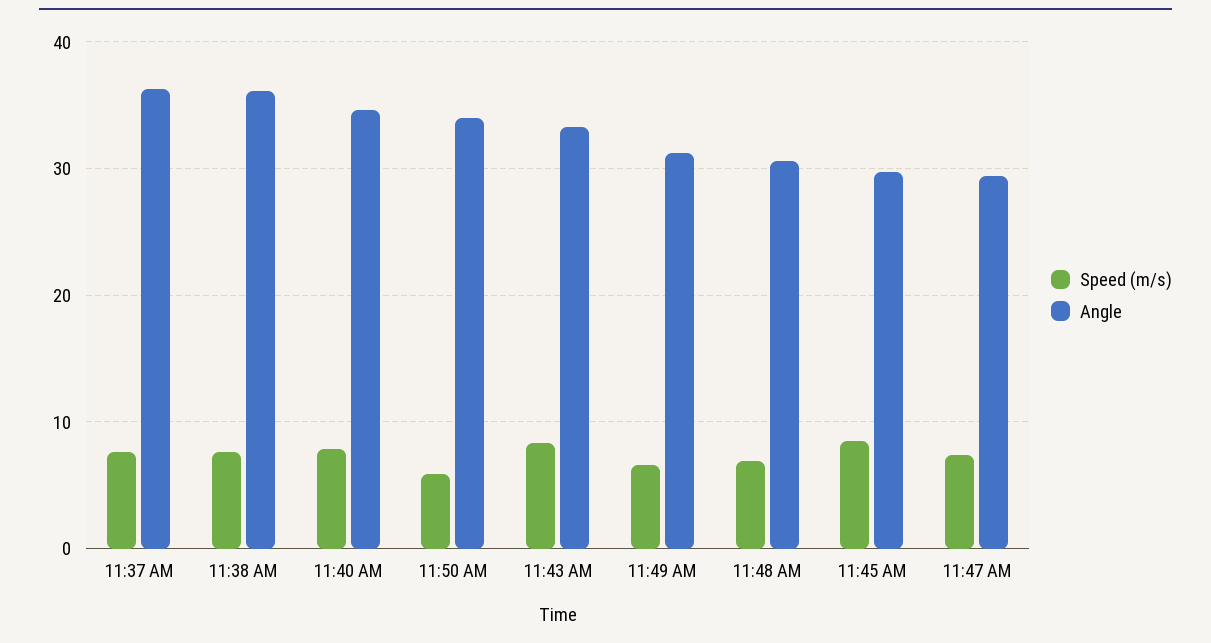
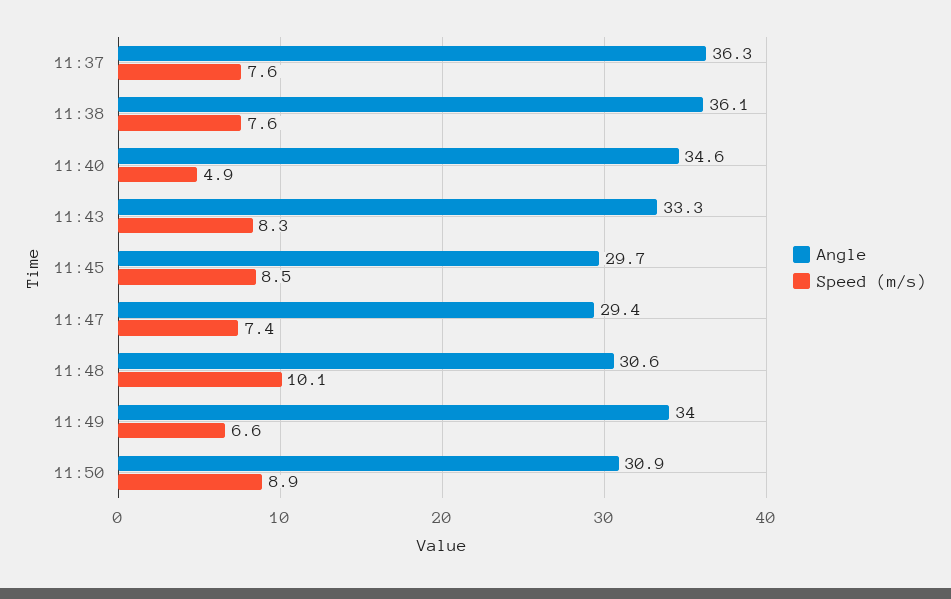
Speed (m/s), 11:40 AM: 8 -> 4.9
Speed (m/s), 11:50 AM: 6 -> 8.9
Angle, 11:50 AM: 34 -> 30.9
Angle, 11:49 AM: 31 -> 34
Speed (m/s), 11:48 AM: 7 -> 10.1

